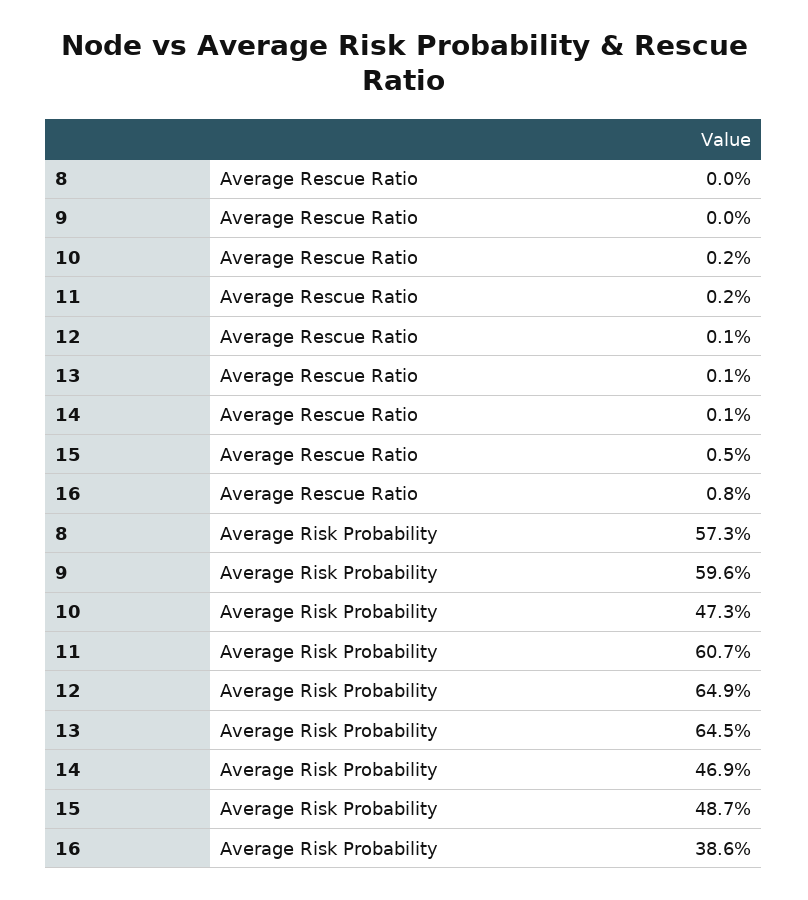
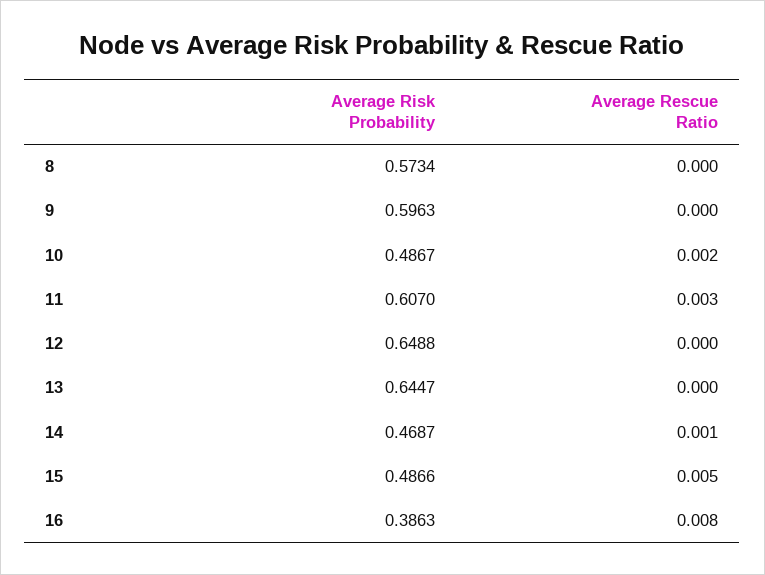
11, Average Rescue Ratio: 0.002 -> 0.003
12, Average Rescue Ratio: 0.001 -> 0
13, Average Rescue Ratio: 0.001 -> 0
10, Average Risk Probability: 0.473 -> 0.4867

